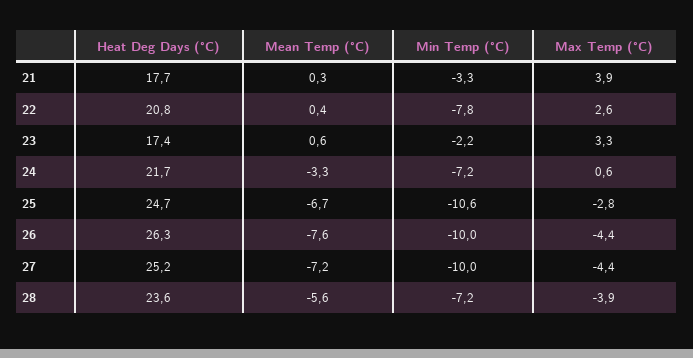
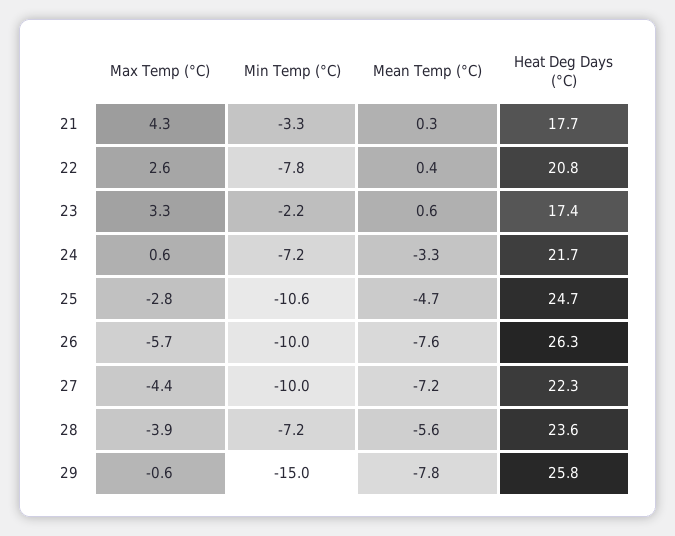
Max Temp (°C), 21: 3.9 -> 4.3
Mean Temp (°C), 25: -6.7 -> -4.7
Max Temp (°C), 26: -4.4 -> -5.7
Heat Deg Days (°C), 27: 25.2 -> 22.3
Max Temp (°C), 29: none -> -0.6
Min Temp (°C), 29: none -> -15
Mean Temp (°C), 29: none -> -7.8
Heat Deg Days (°C), 29: none -> 25.8

